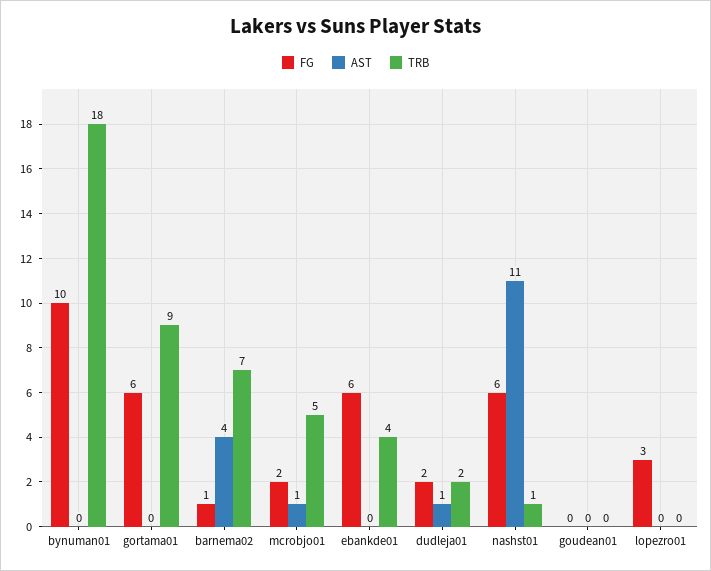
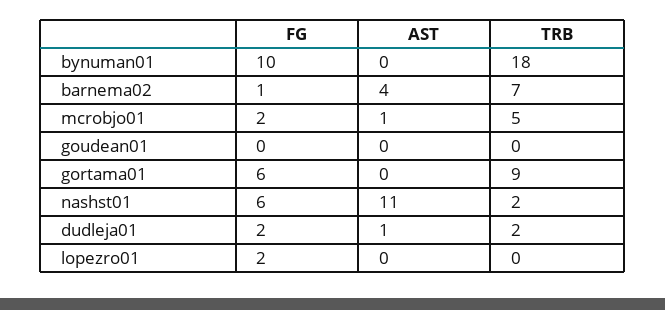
FG, ebankde01: 6 -> none
AST, ebankde01: 0 -> none
TRB, ebankde01: 4 -> none
TRB, nashst01: 1 -> 2
FG, lopezro01: 3 -> 2

